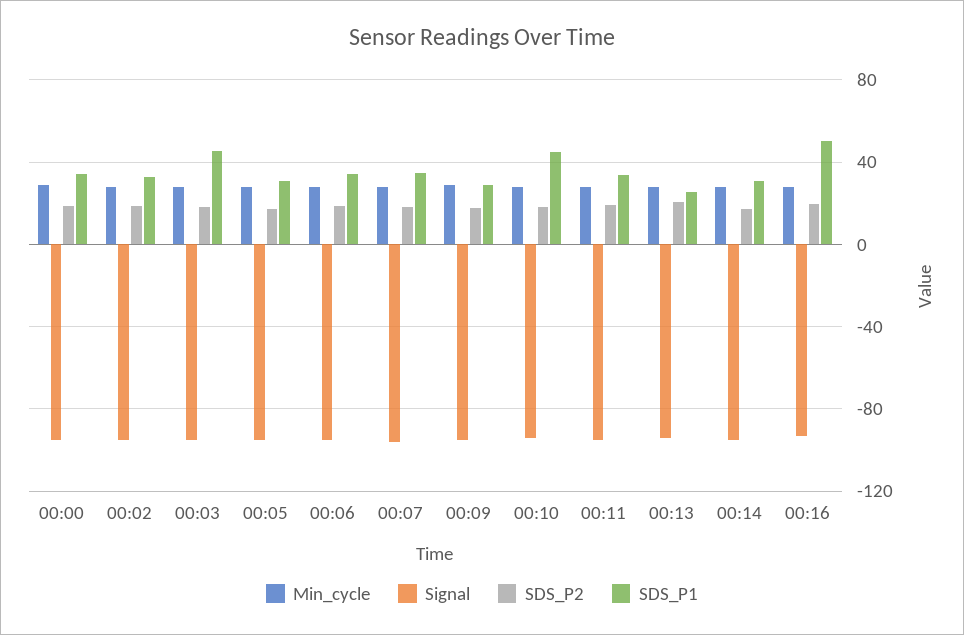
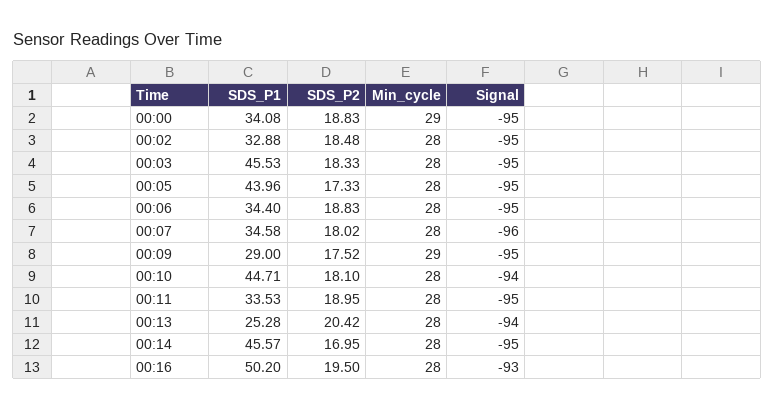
SDS_P1, 00:05: 30 -> 43.96
SDS_P1, 00:14: 30 -> 45.57

